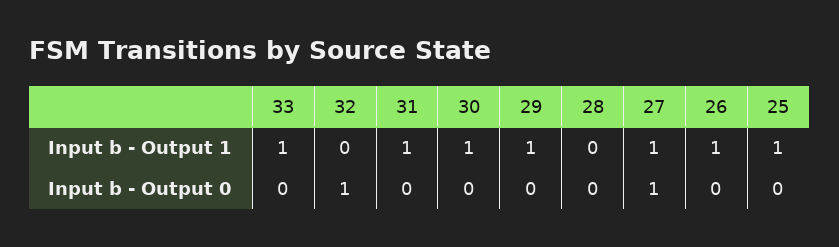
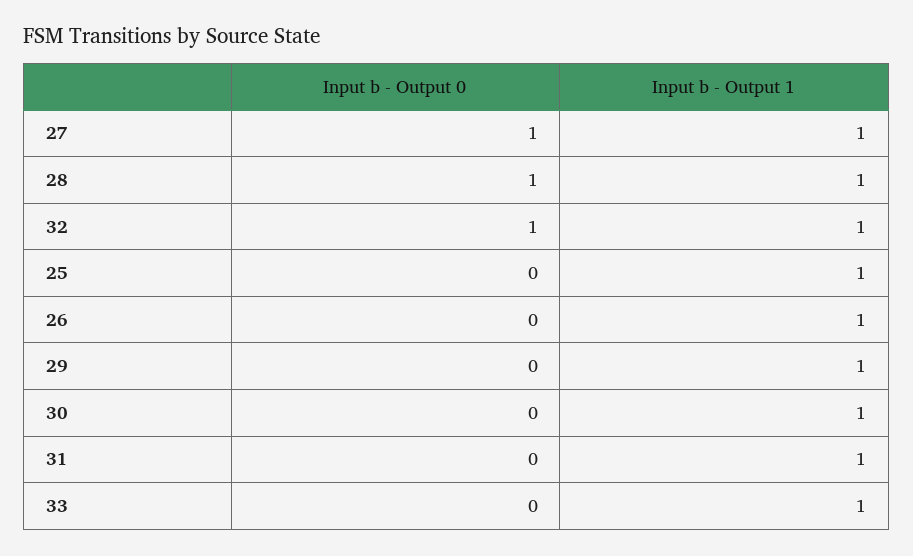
32, Input b - Output 1: 0 -> 1
28, Input b - Output 1: 0 -> 1
28, Input b - Output 0: 0 -> 1

